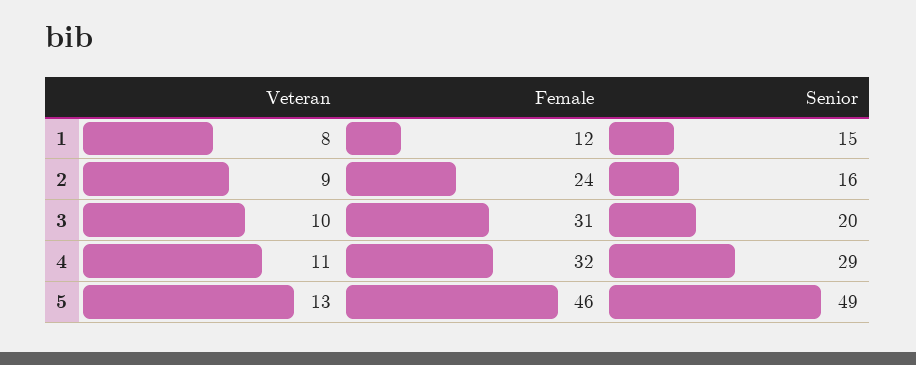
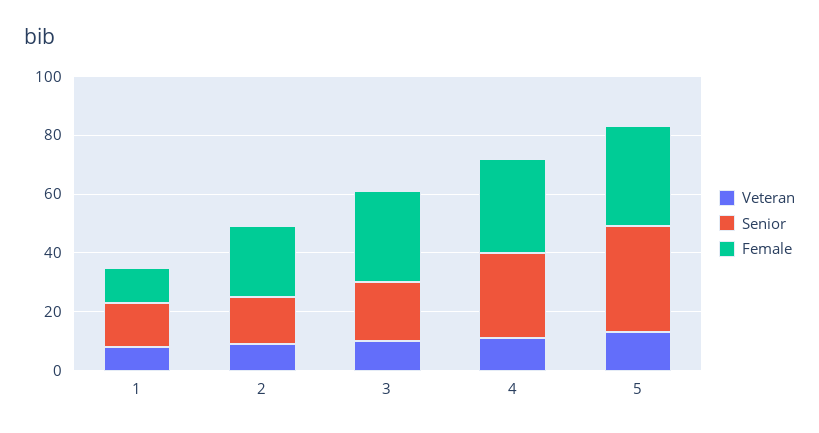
Female, 5: 46 -> 35
Senior, 5: 49 -> 35

